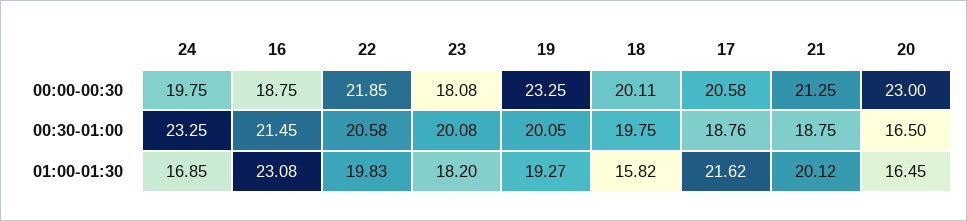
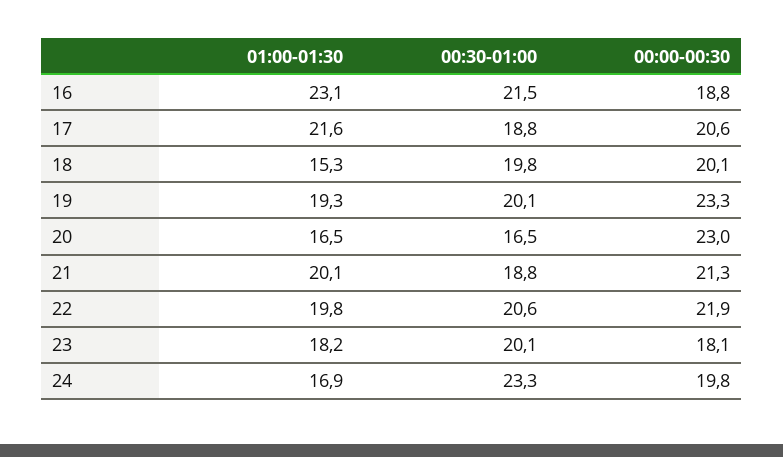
18, 01:00-01:30: 15.82 -> 15.3

